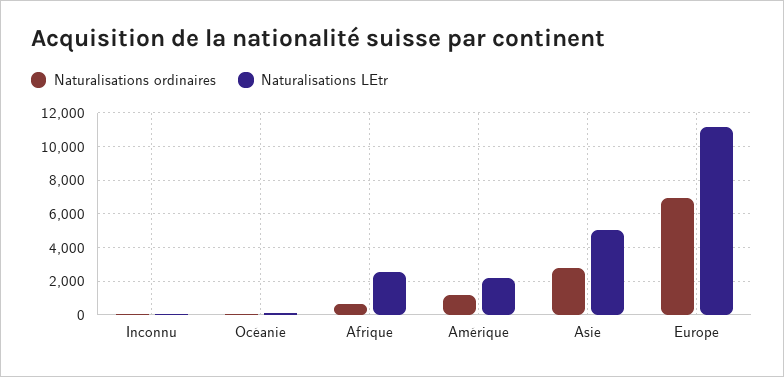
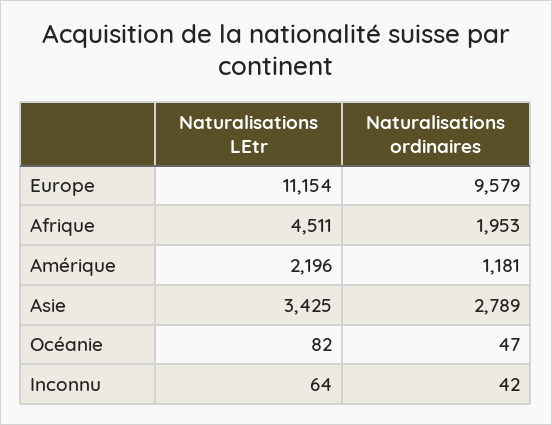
Naturalisations ordinaires, Afrique: 500 -> 1953
Naturalisations LEtr, Afrique: 2500 -> 4511
Naturalisations LEtr, Asie: 5000 -> 3425
Naturalisations ordinaires, Europe: 7000 -> 9579

